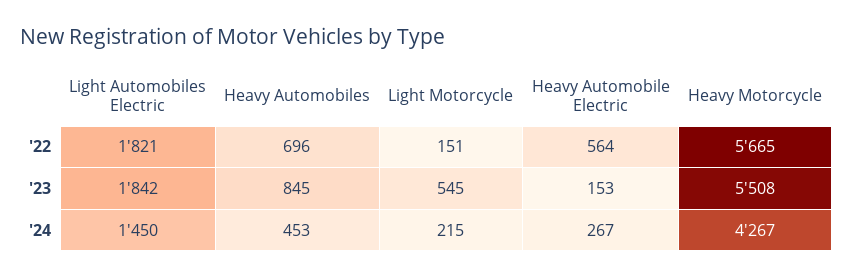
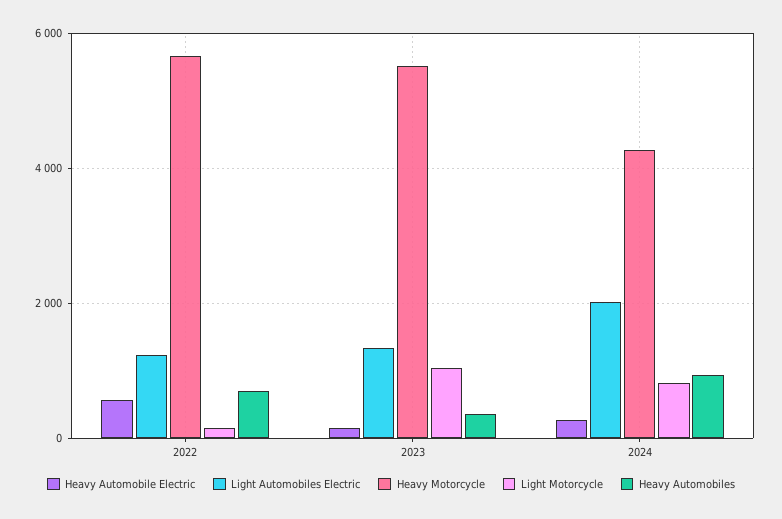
Light Automobiles Electric, '22: 1821 -> 1200
Light Automobiles Electric, '23: 1842 -> 1400
Heavy Automobiles, '23: 845 -> 400
Light Motorcycle, '23: 545 -> 1000
Light Automobiles Electric, '24: 1450 -> 2000
Heavy Automobiles, '24: 453 -> 1000
Light Motorcycle, '24: 215 -> 800

